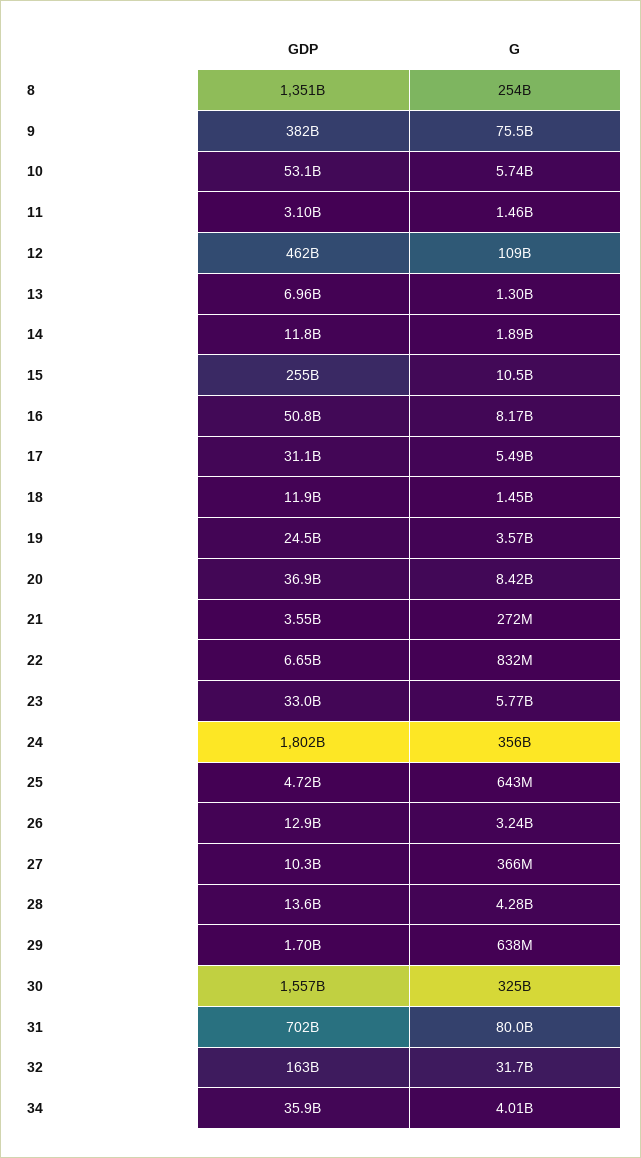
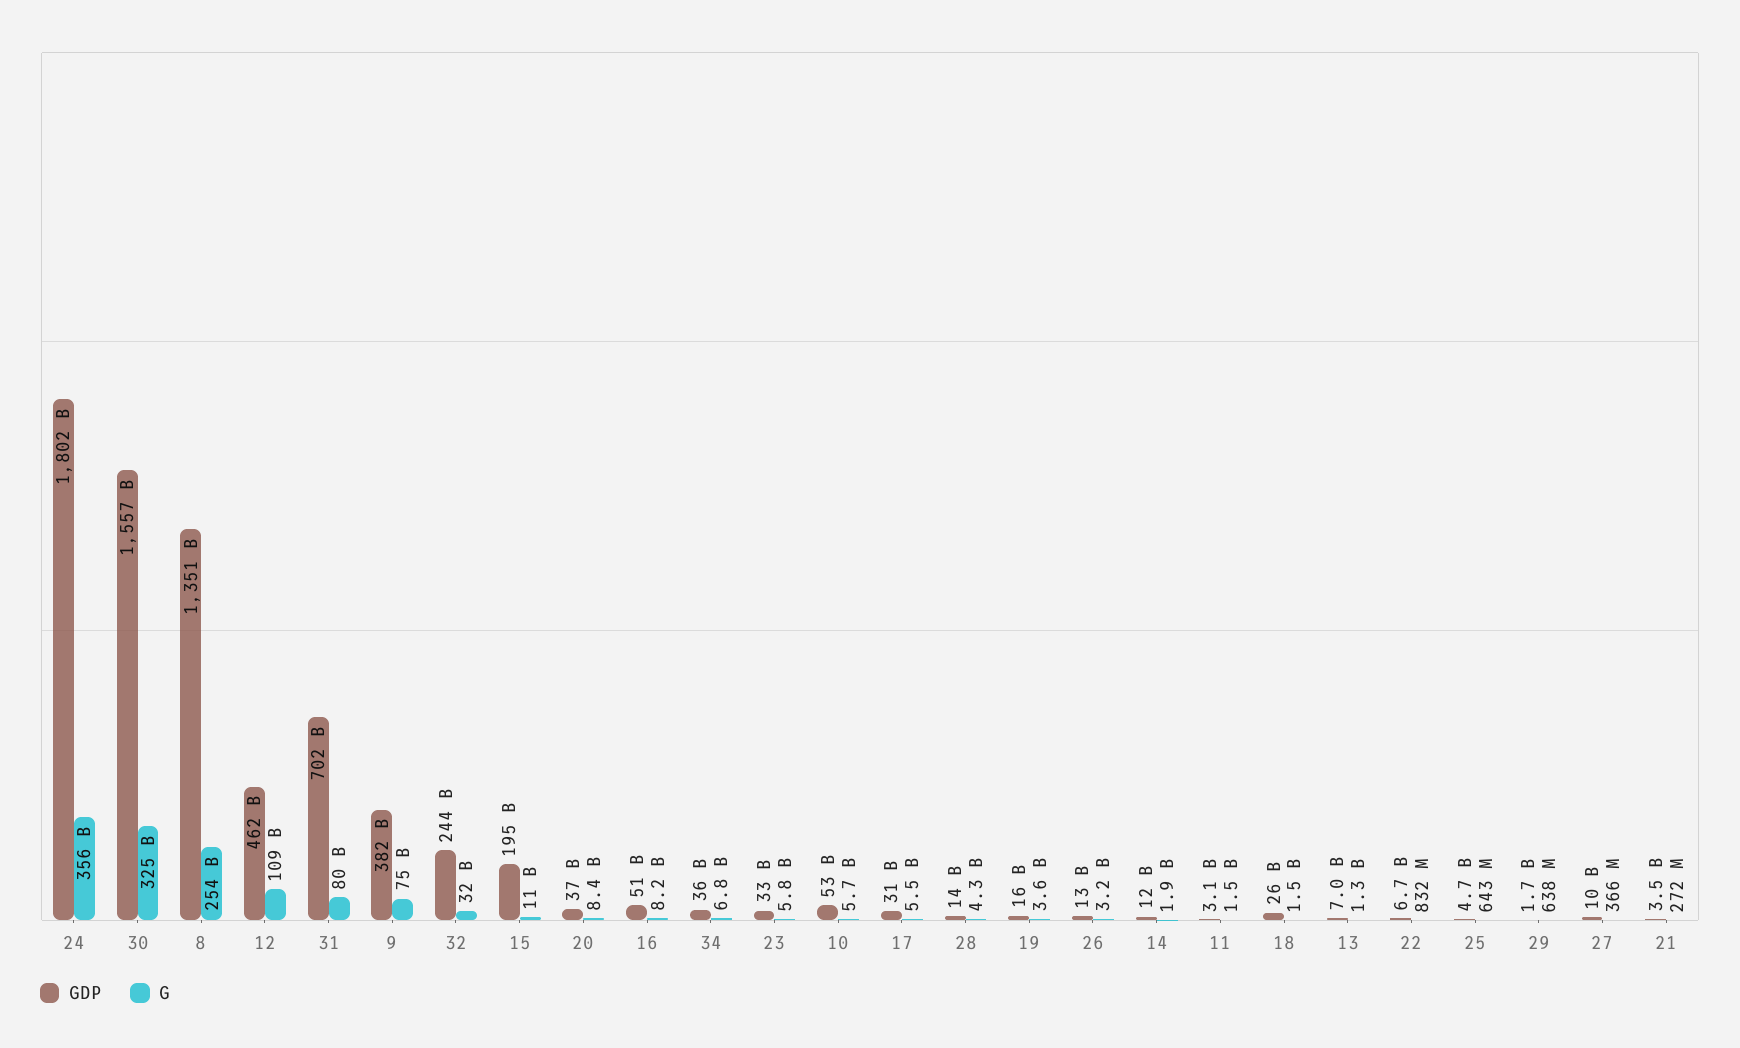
GDP, 15: 255000000000 -> 195000000000
GDP, 18: 11900000000 -> 26000000000
GDP, 19: 24500000000 -> 16000000000
GDP, 32: 163000000000 -> 244000000000
G, 34: 4010000000 -> 6800000000

